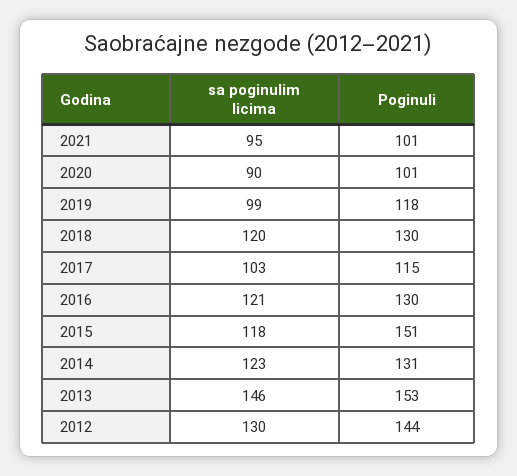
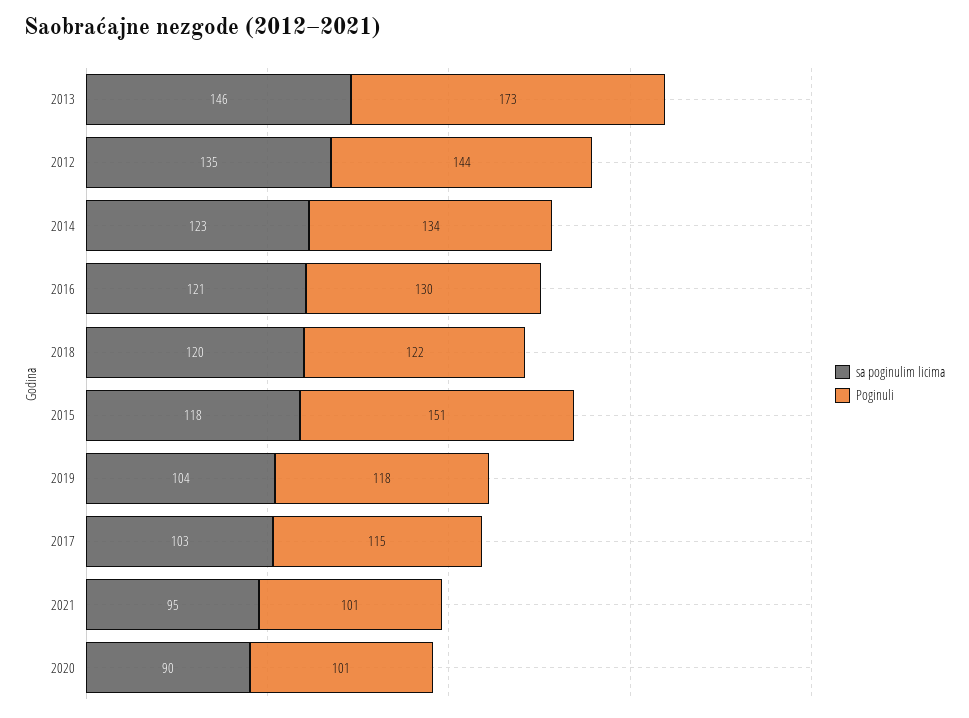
sa poginulim licima, 2019: 99 -> 104
Poginuli, 2018: 130 -> 122
Poginuli, 2014: 131 -> 134
Poginuli, 2013: 153 -> 173
sa poginulim licima, 2012: 130 -> 135

